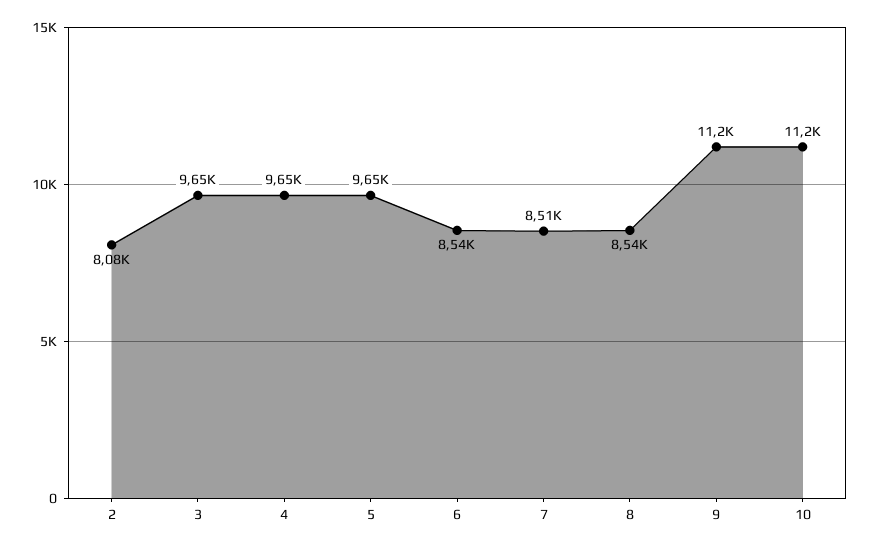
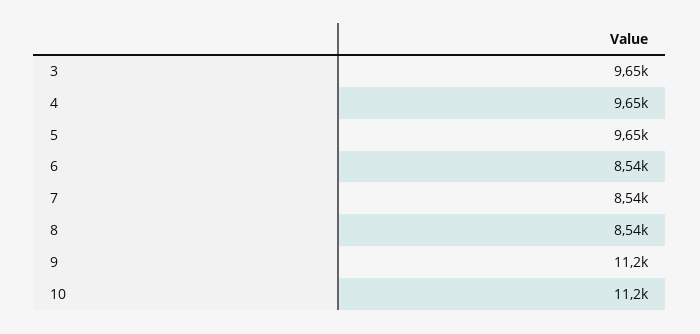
2: 8080 -> none
7: 8510 -> 8540

